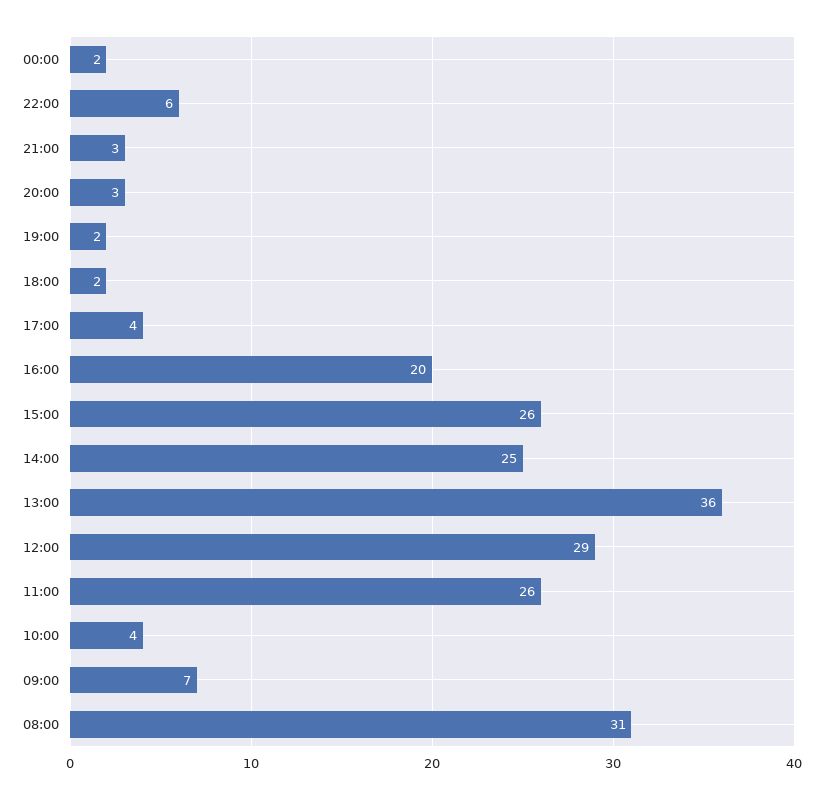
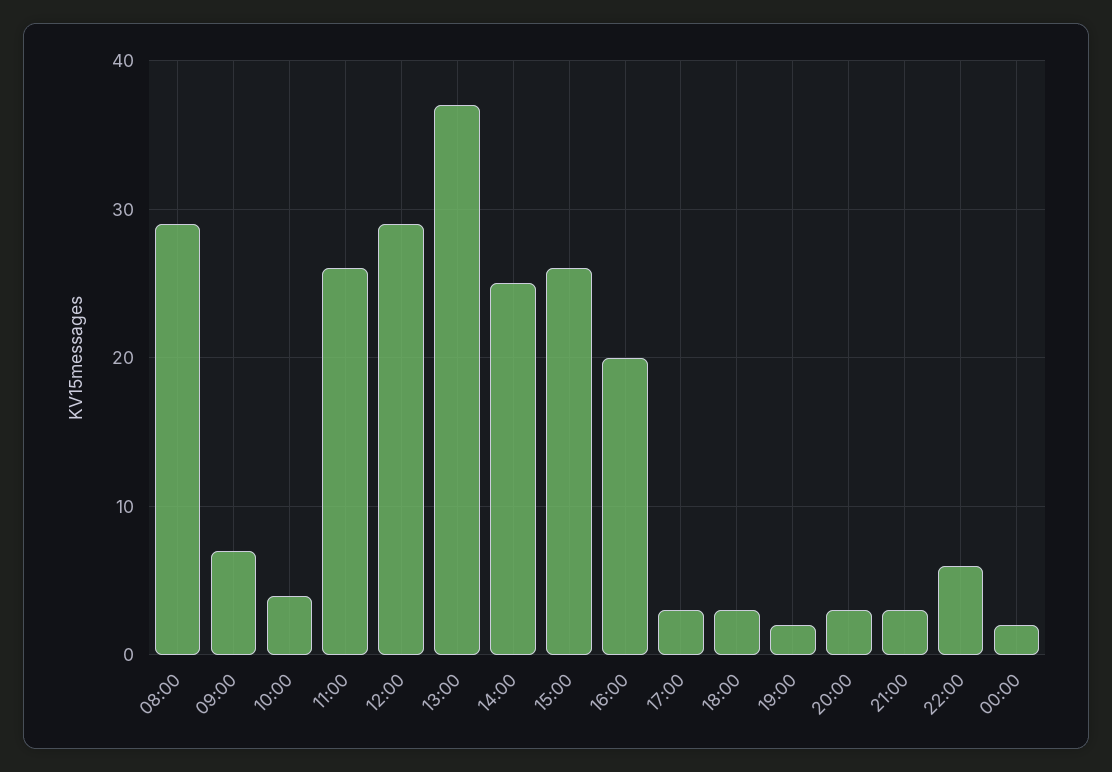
18:00: 2 -> 3
17:00: 4 -> 3
13:00: 36 -> 37
08:00: 31 -> 29

